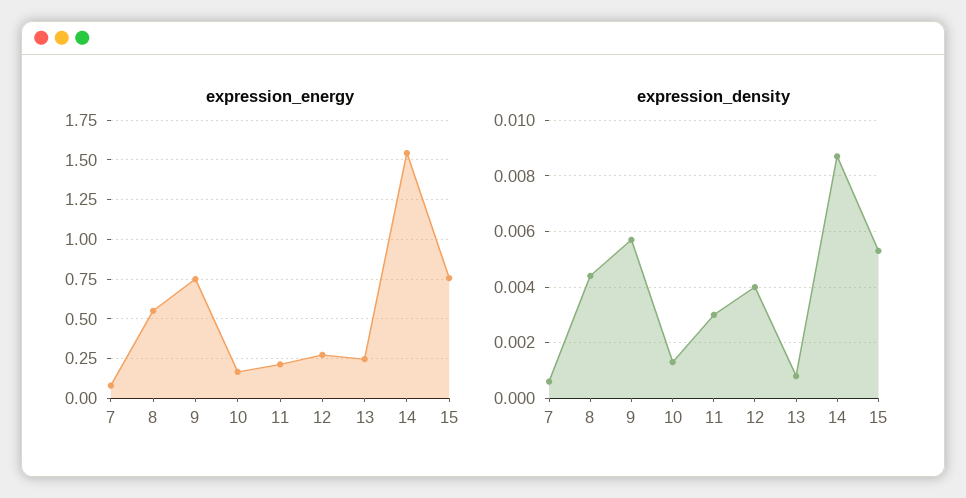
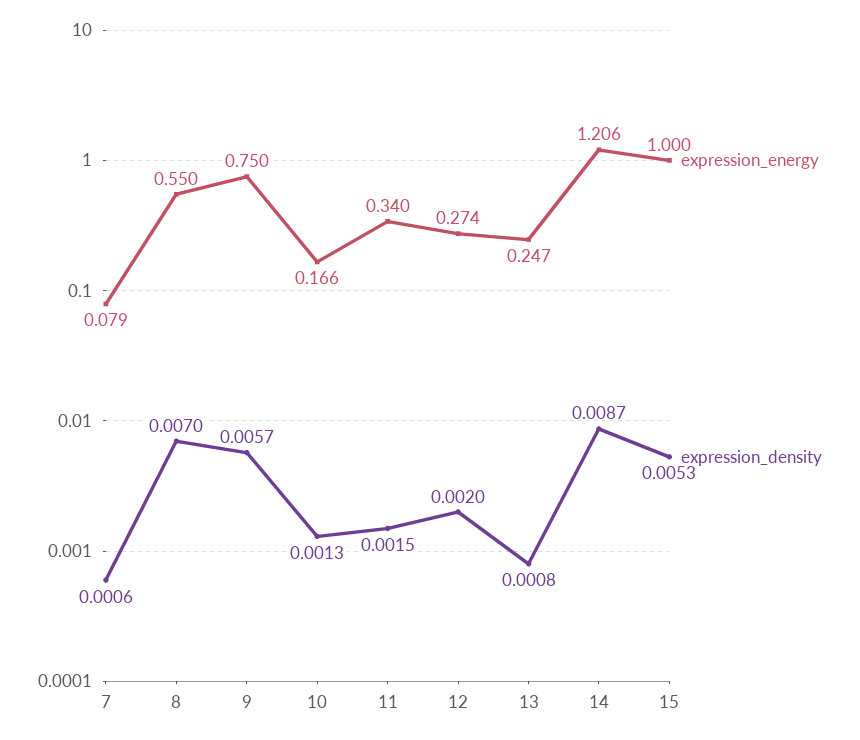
expression_energy, 11: 0.2 -> 0.34
expression_energy, 14: 1.55 -> 1.206
expression_energy, 15: 0.75 -> 1
expression_density, 8: 0.0045 -> 0.007
expression_density, 11: 0.003 -> 0.0015
expression_density, 12: 0.004 -> 0.002

